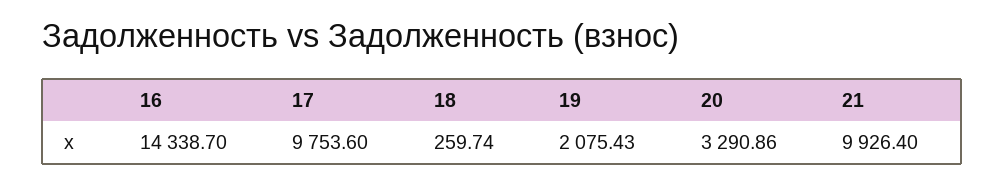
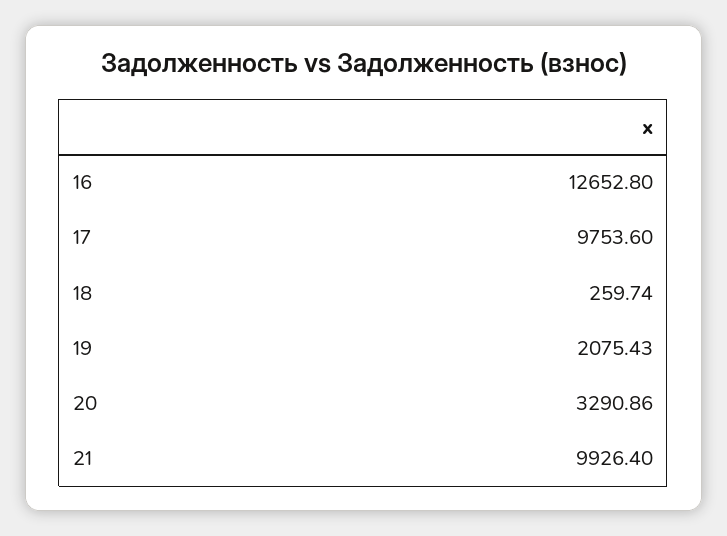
16: 14338.7 -> 12652.8

